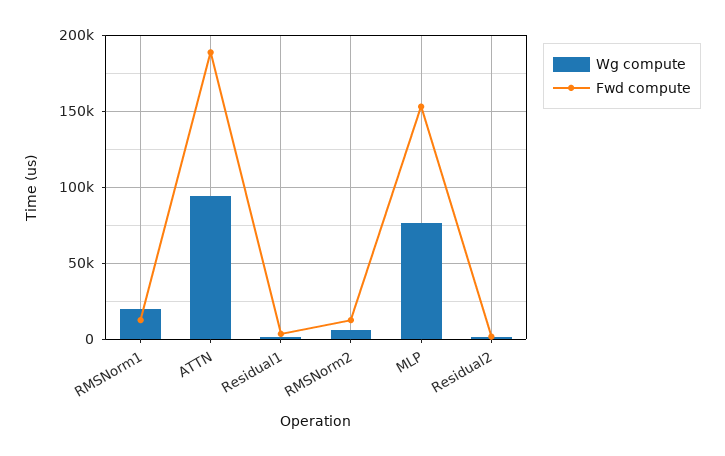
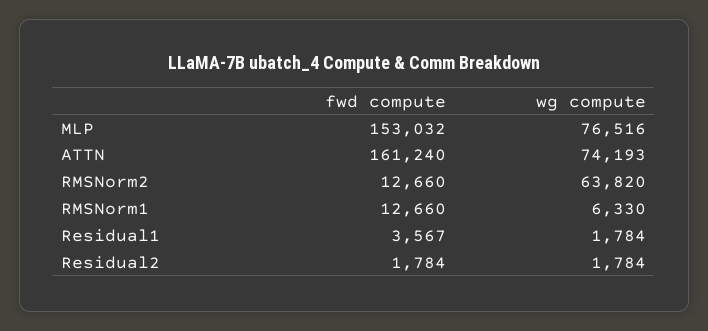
Wg compute, RMSNorm1: 20000 -> 6330
Wg compute, ATTN: 95000 -> 74193
Fwd compute, ATTN: 190000 -> 161240
Wg compute, RMSNorm2: 5000 -> 63820

